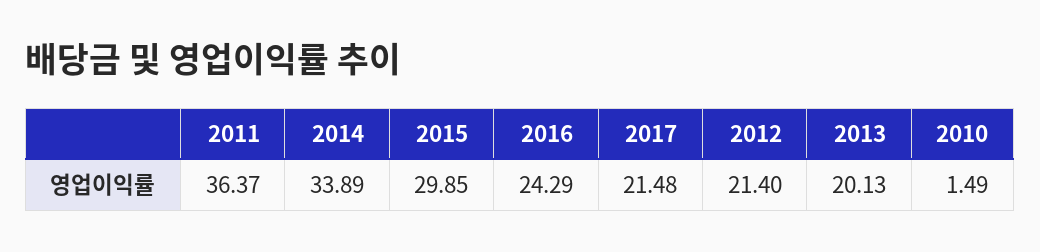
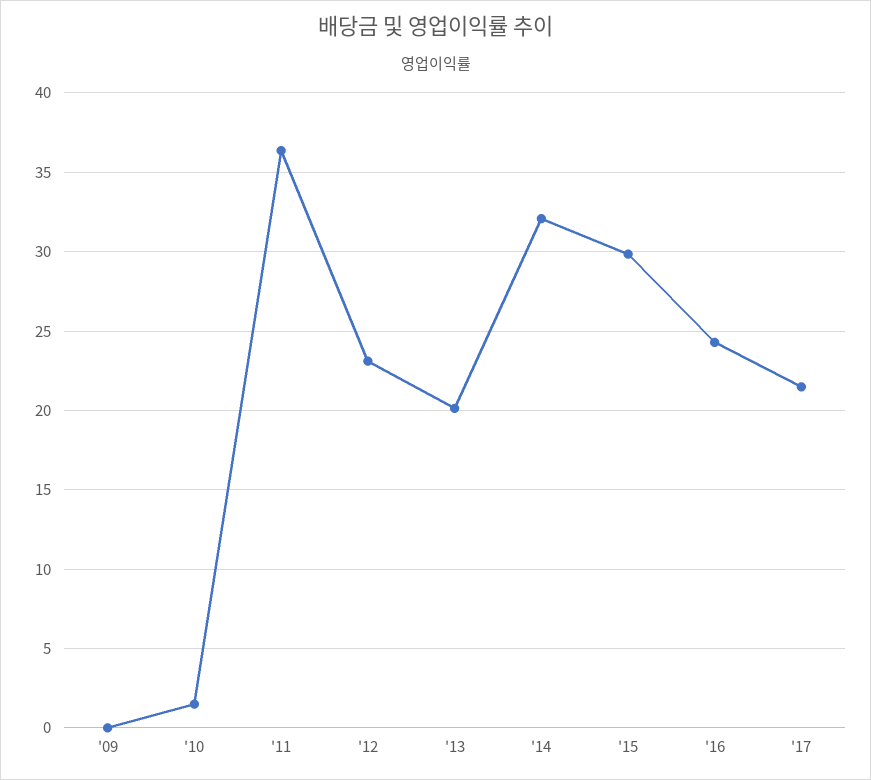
2014: 33.89 -> 32
2012: 21.4 -> 23
'09: none -> 0

